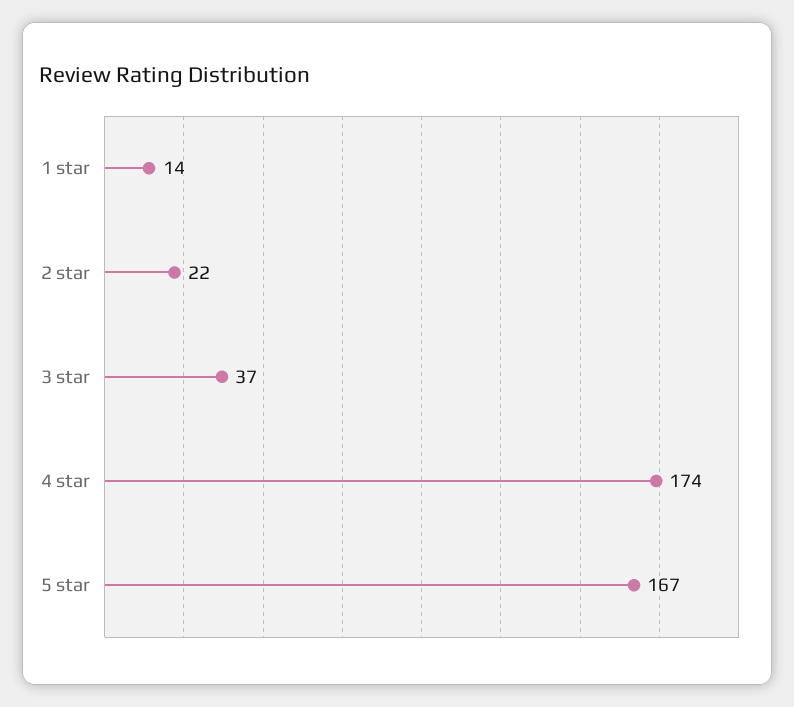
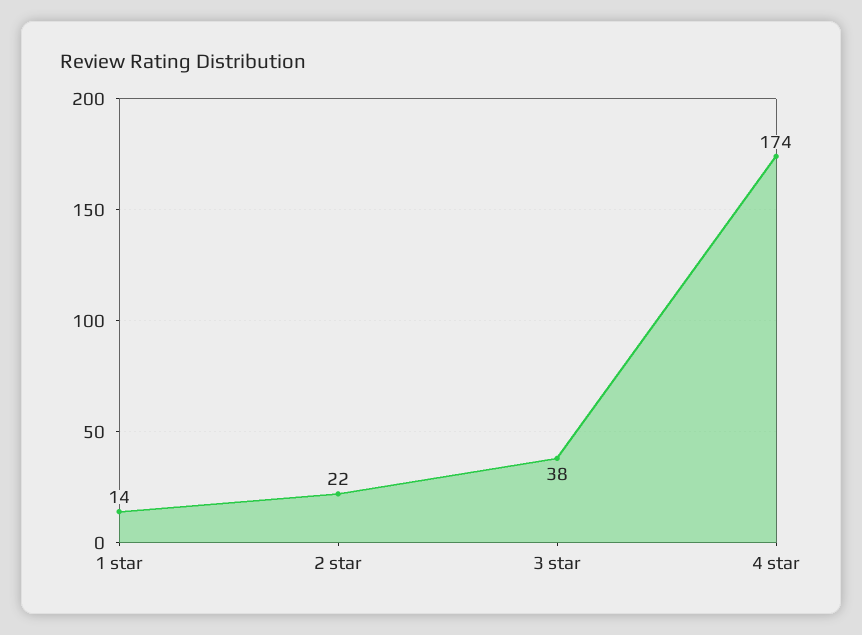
3 star: 37 -> 38
5 star: 167 -> none

